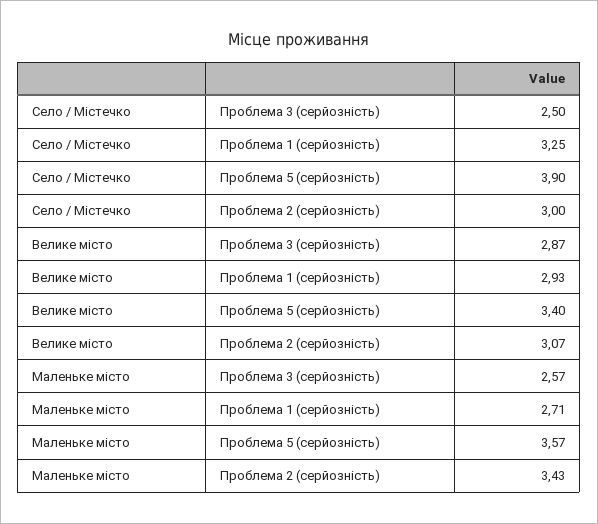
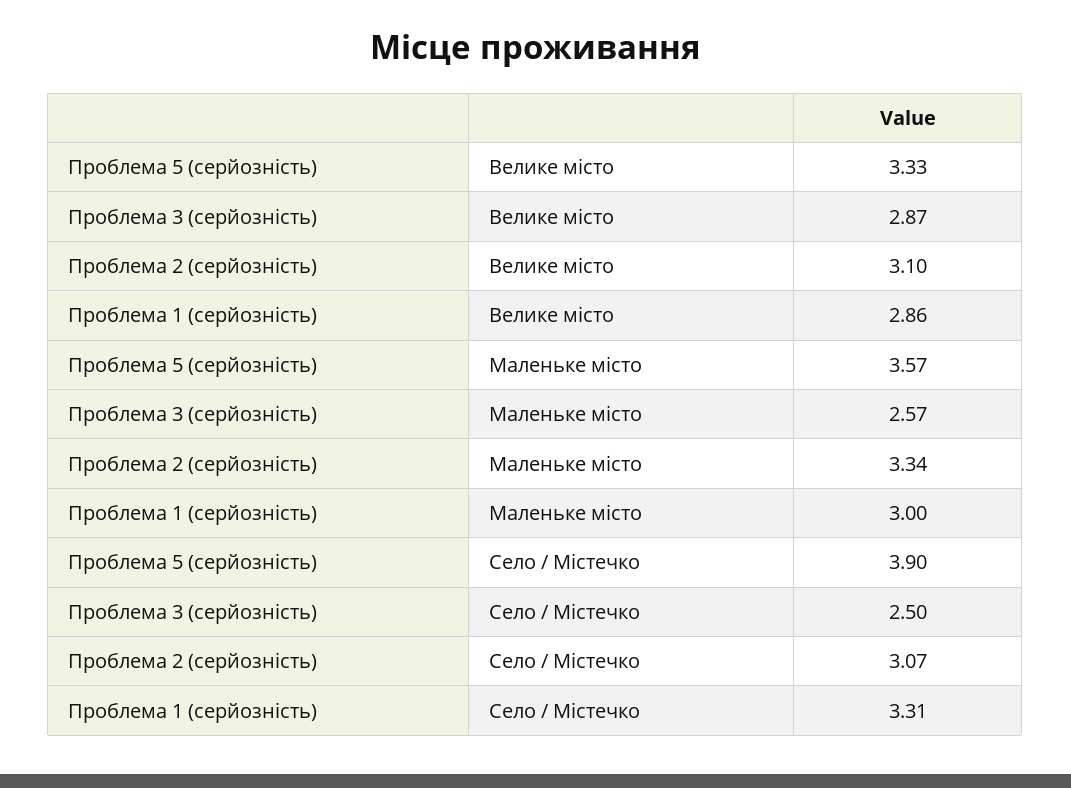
Село / Містечко, Проблема 1 (серйозність): 3.25 -> 3.31
Село / Містечко, Проблема 2 (серйозність): 3 -> 3.07
Велике місто, Проблема 1 (серйозність): 2.93 -> 2.86
Велике місто, Проблема 5 (серйозність): 3.4 -> 3.33
Велике місто, Проблема 2 (серйозність): 3.07 -> 3.1
Маленьке місто, Проблема 1 (серйозність): 2.71 -> 3
Маленьке місто, Проблема 2 (серйозність): 3.43 -> 3.34

